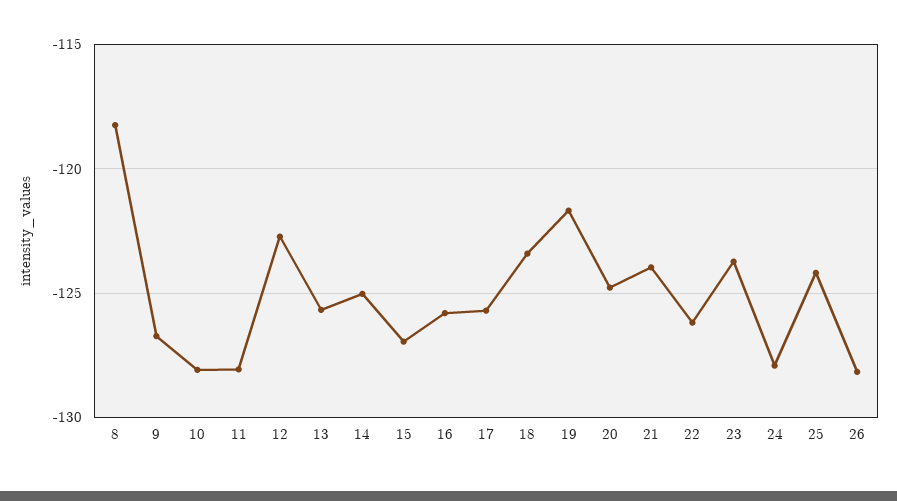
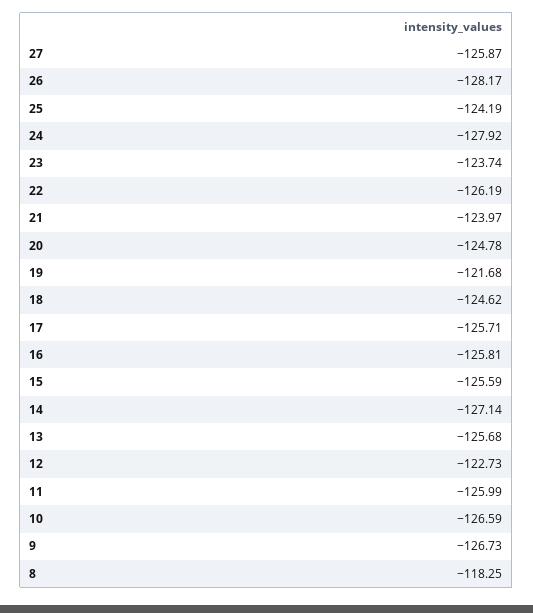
10: -128 -> -126.59
11: -128 -> -125.99
14: -125 -> -127.14
15: -127 -> -125.59
18: -123.5 -> -124.62
27: none -> -125.87

